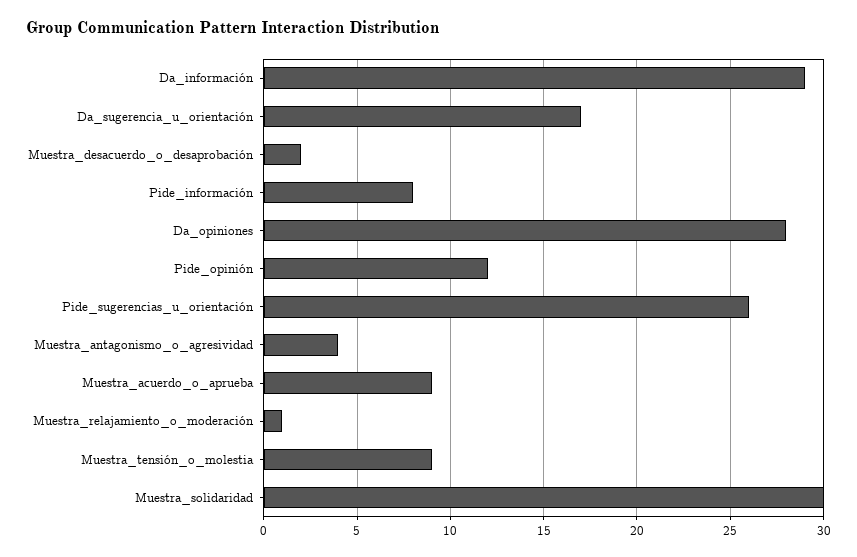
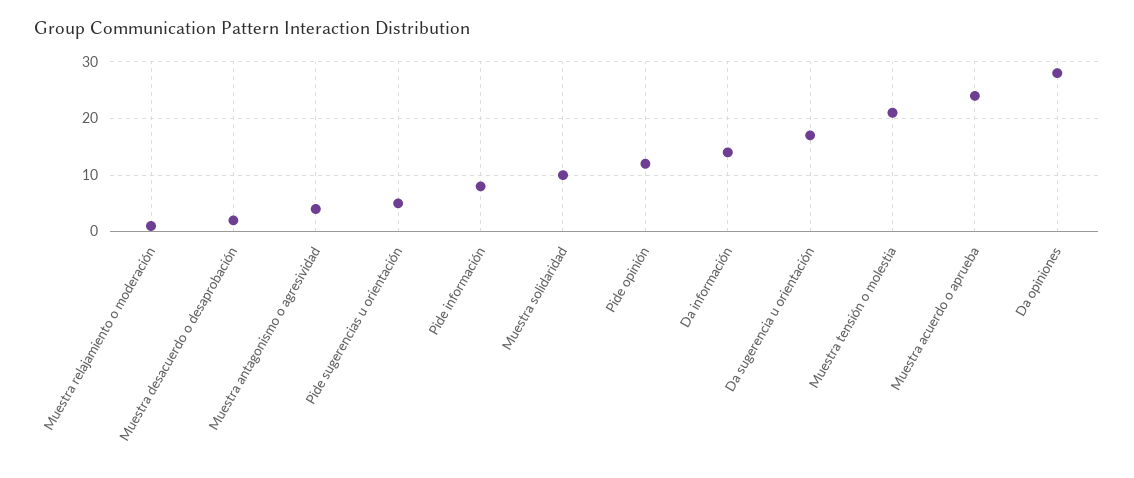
Da_información: 29 -> 15
Pide_sugerencias_u_orientación: 26 -> 5
Muestra_acuerdo_o_aprueba: 9 -> 25
Muestra_tensión_o_molestia: 9 -> 20
Muestra_solidaridad: 30 -> 10

